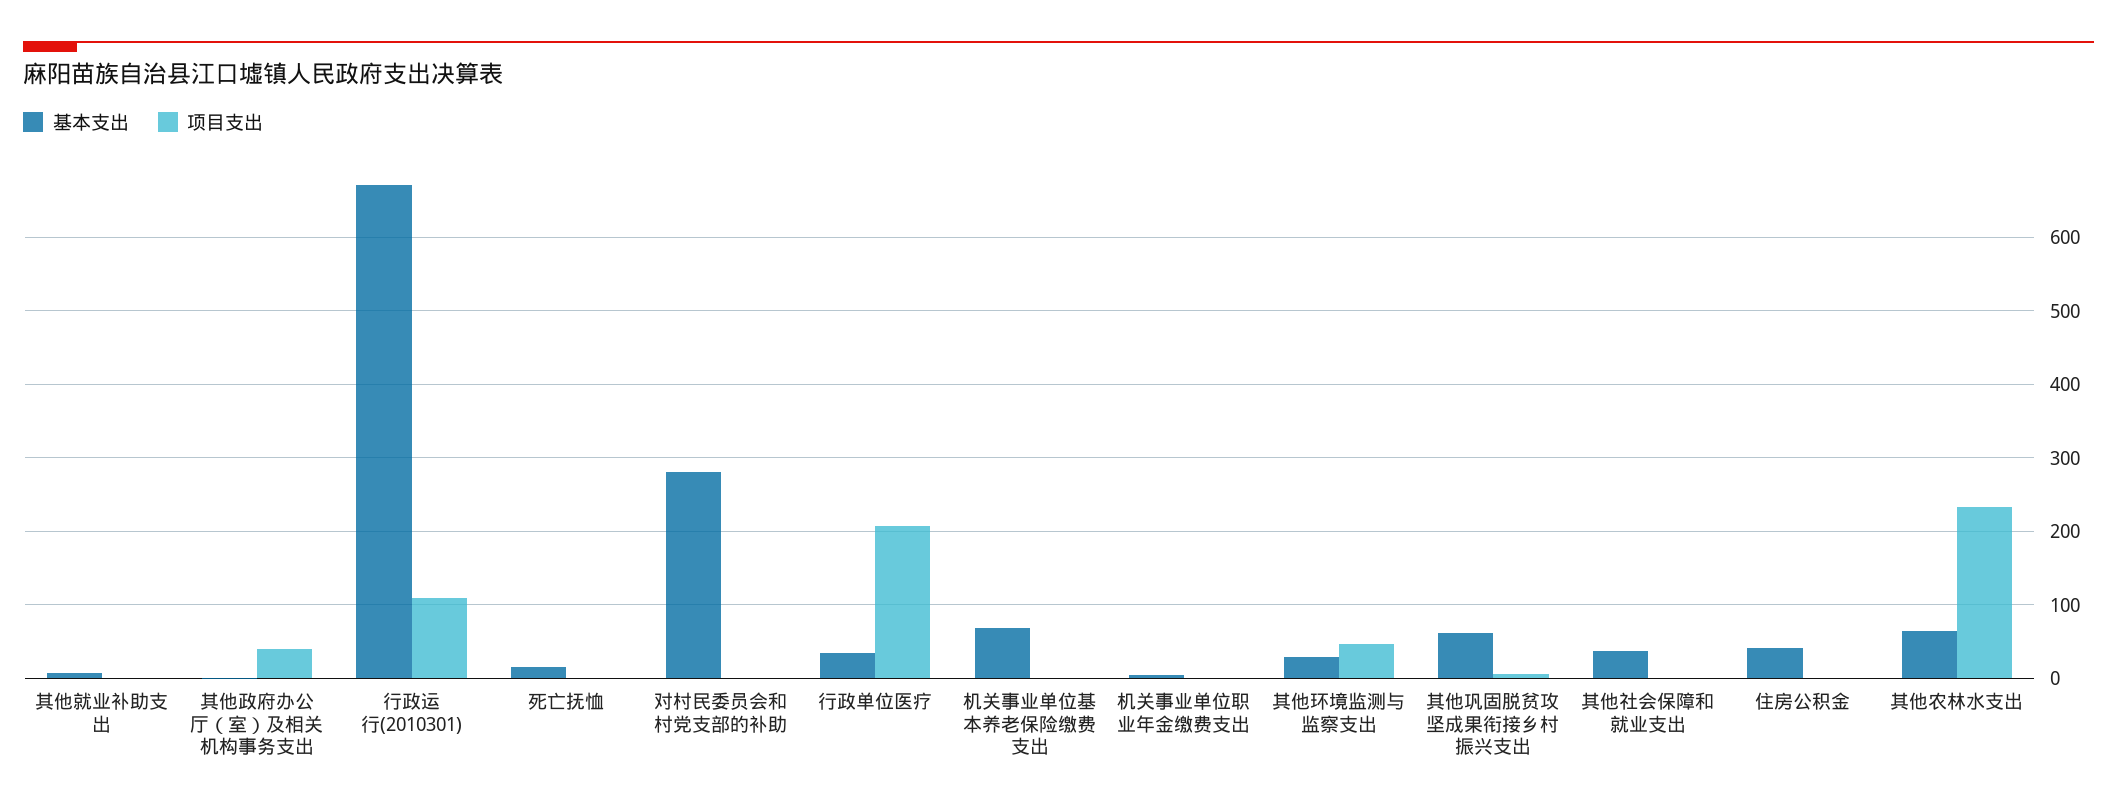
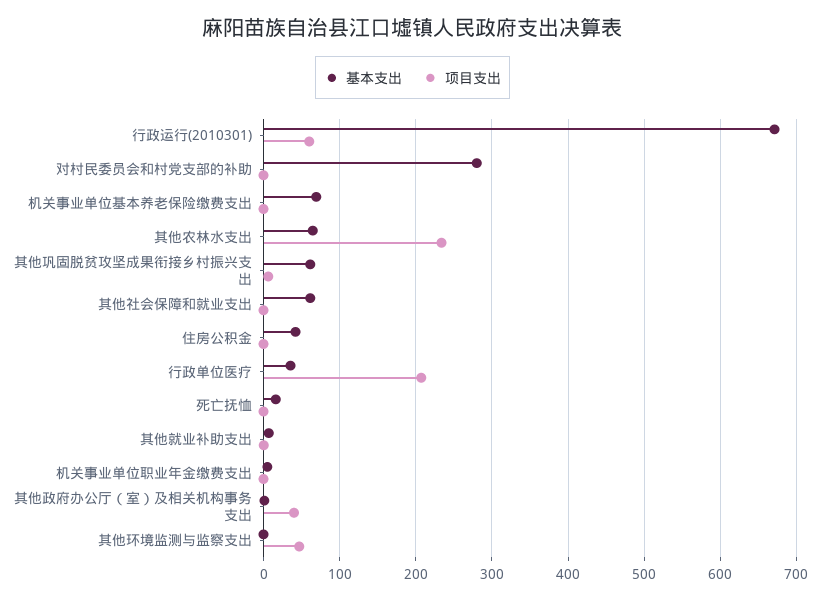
项目支出, 行政运行(2010301): 110 -> 60
基本支出, 其他环境监测与监察支出: 30 -> 0
基本支出, 其他社会保障和就业支出: 40 -> 60

